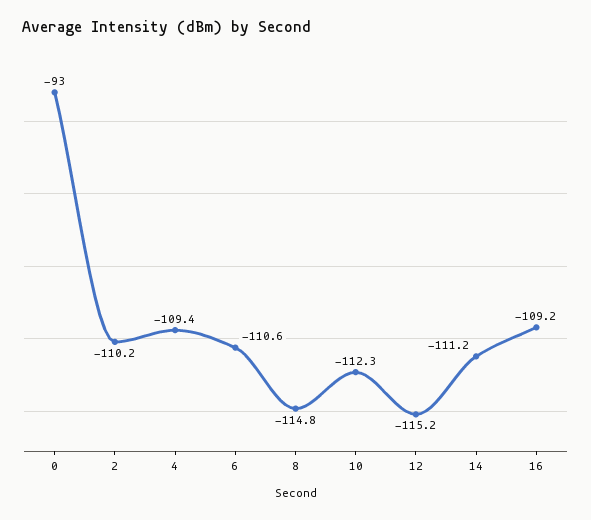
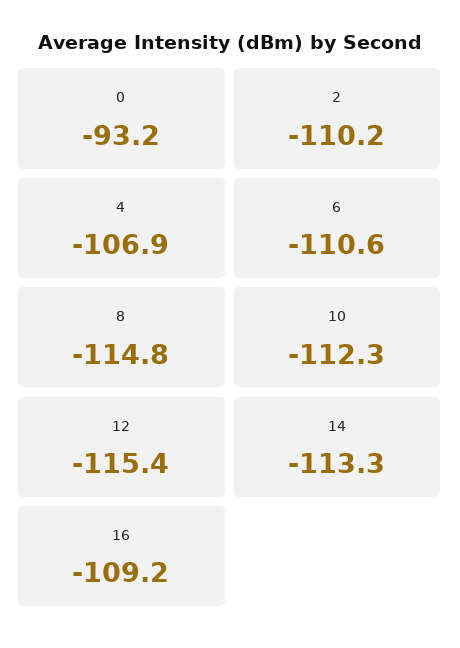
0: -93 -> -93.2
4: -109.4 -> -106.9
12: -115.2 -> -115.4
14: -111.2 -> -113.3

